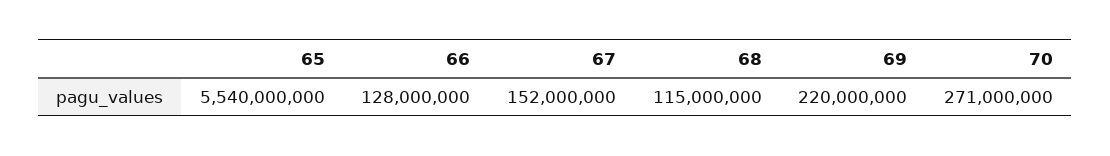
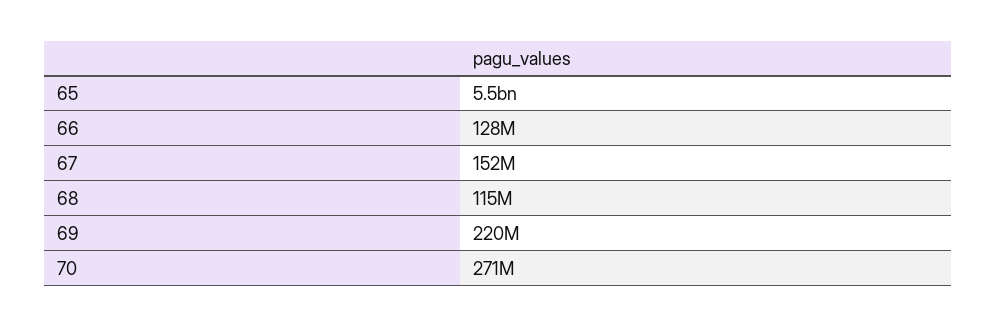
65: 5540000000 -> 5500000000

